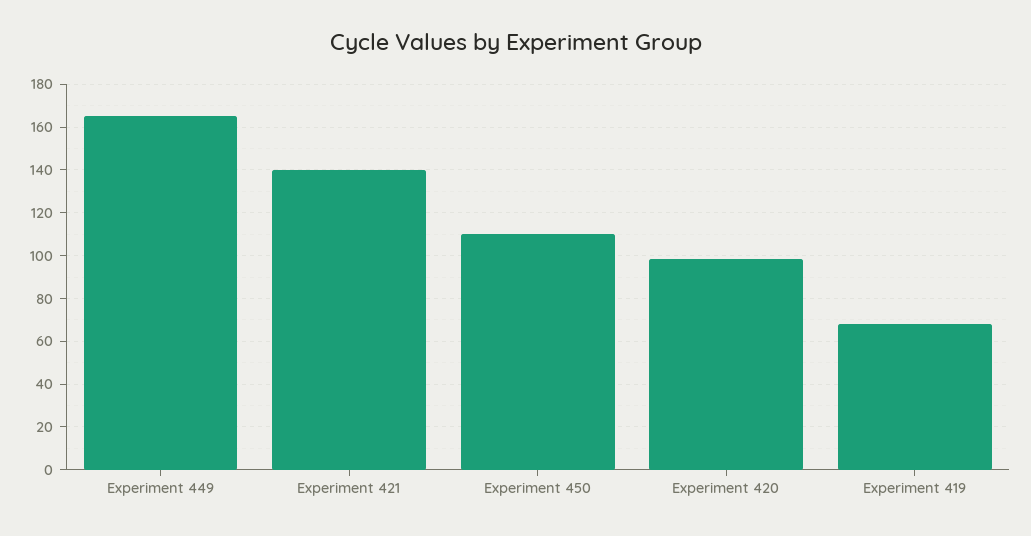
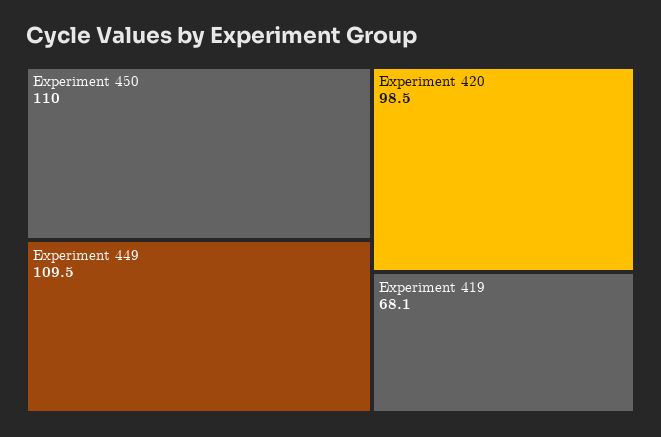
Experiment 449: 165 -> 109.5
Experiment 421: 140 -> none

